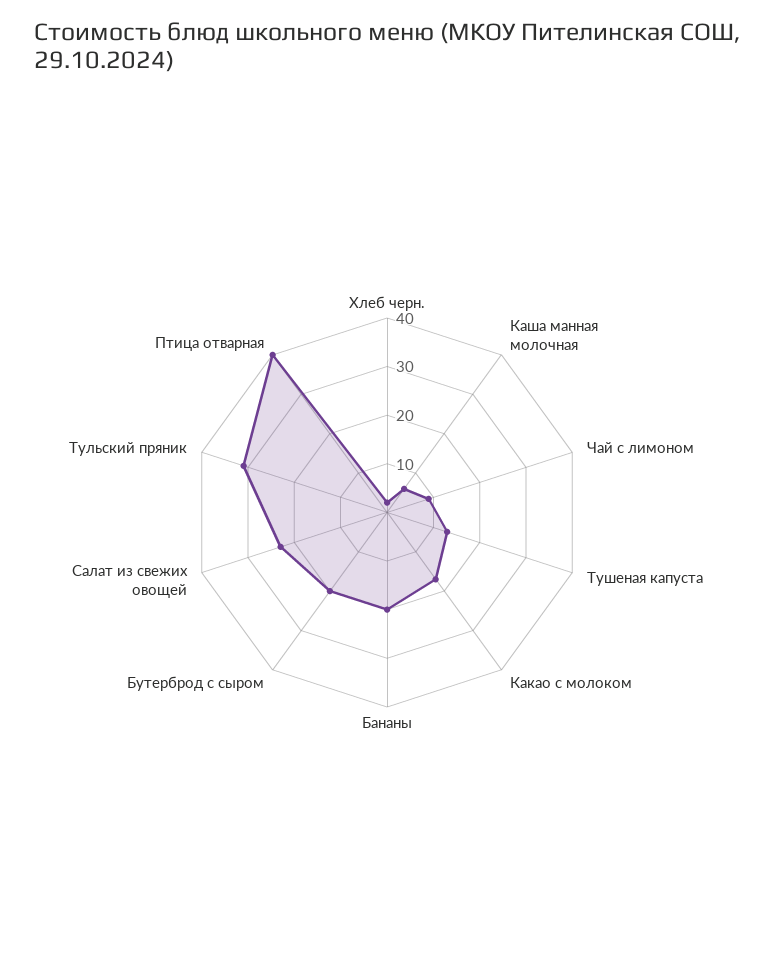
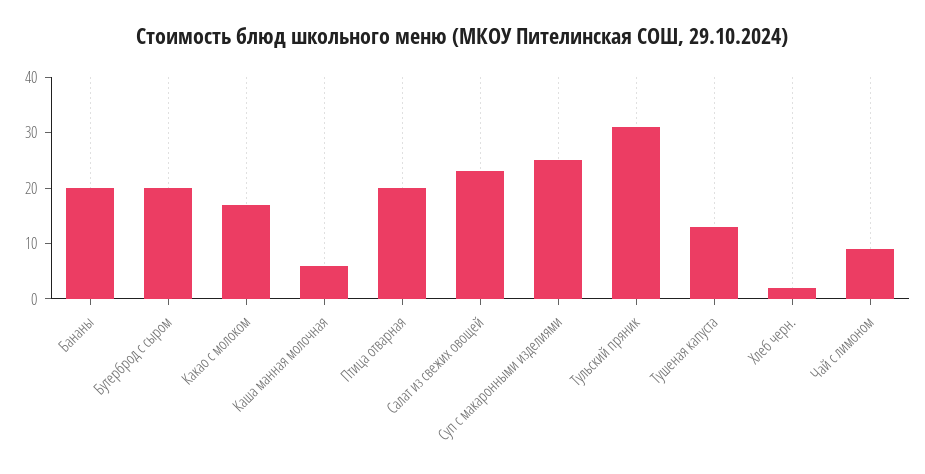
Птица отварная: 40 -> 20
Суп с макаронными изделиями: none -> 25

